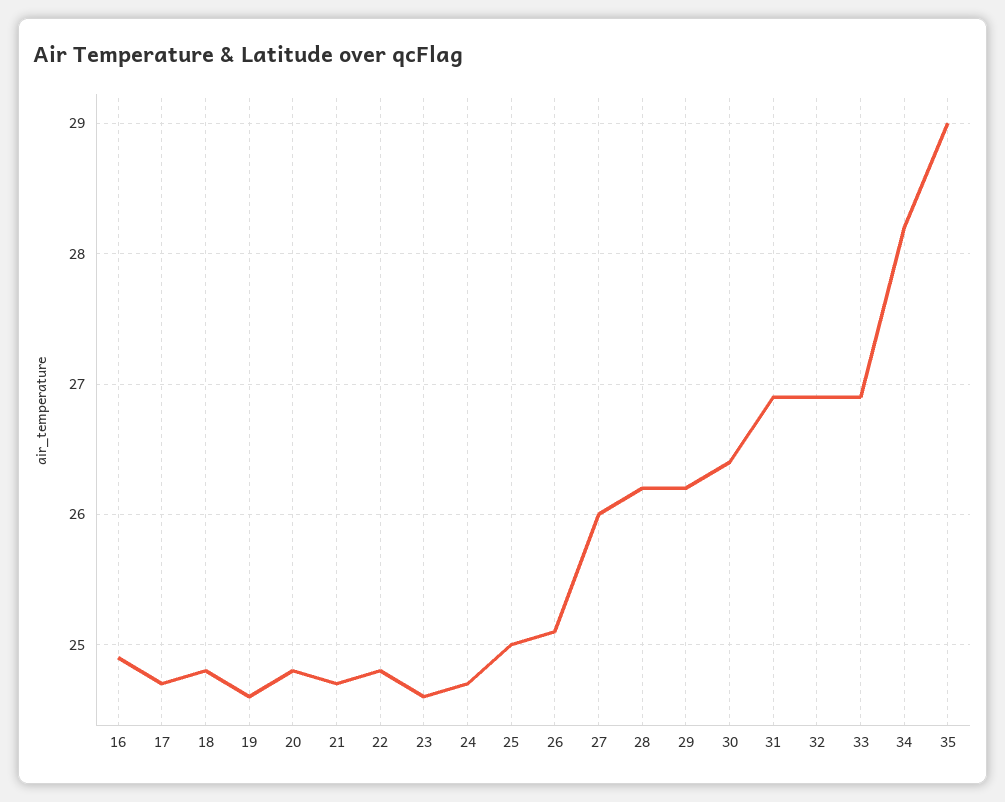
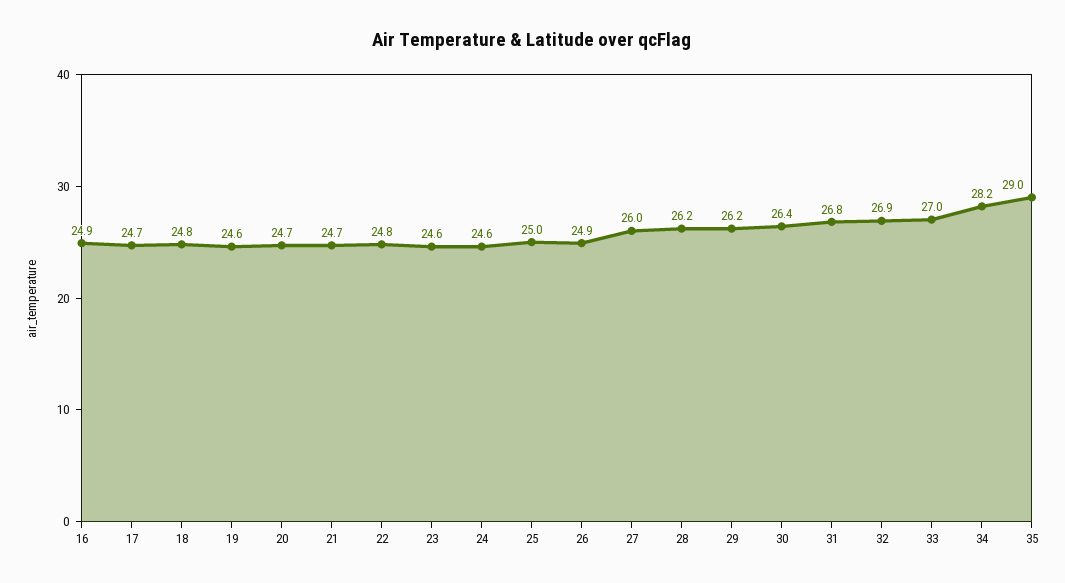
20: 24.8 -> 24.7
24: 24.7 -> 24.6
26: 25.1 -> 24.9
31: 26.9 -> 26.8
33: 26.9 -> 27

